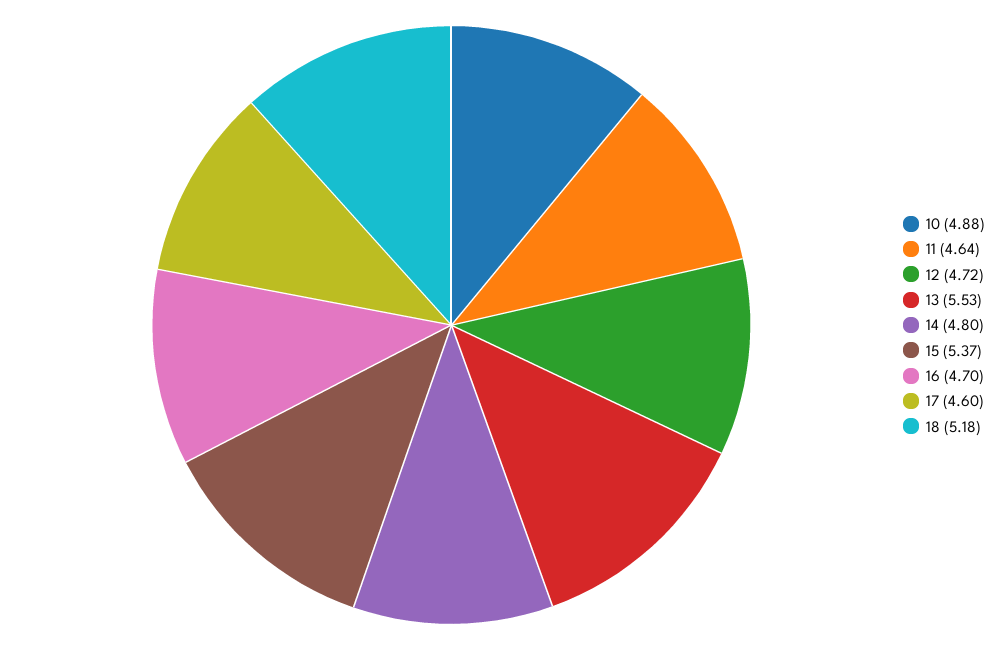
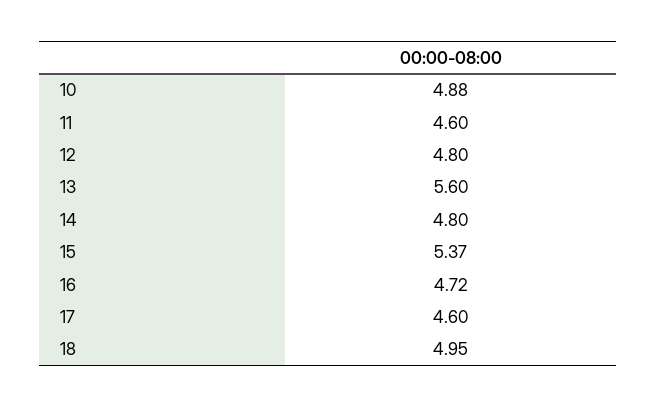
11: 4.64 -> 4.6
12: 4.72 -> 4.8
13: 5.53 -> 5.6
16: 4.7 -> 4.72
18: 5.18 -> 4.95

